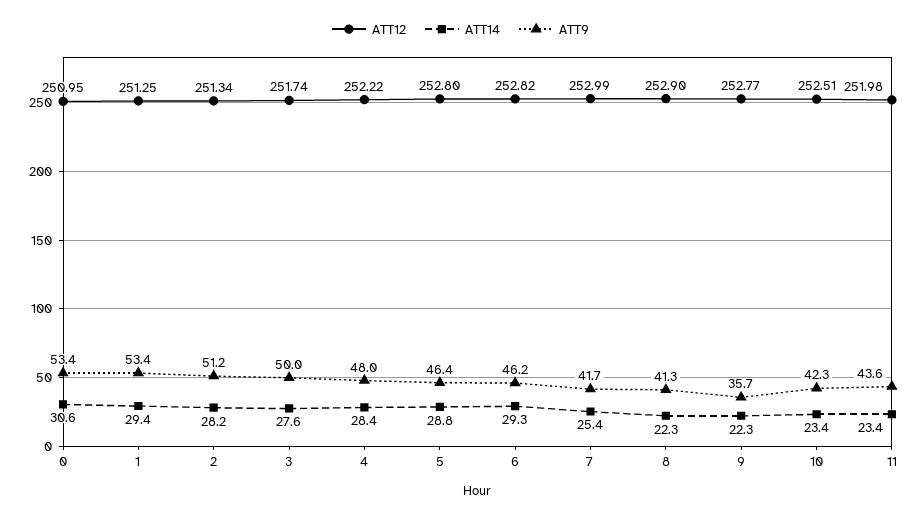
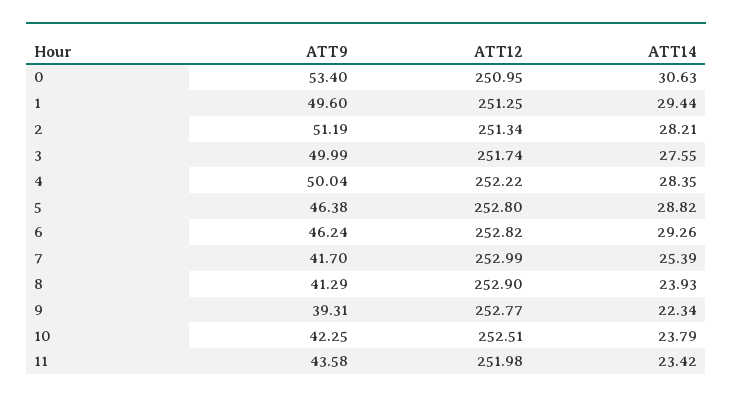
ATT9, 1: 53.4 -> 49.6
ATT9, 4: 48 -> 50.04
ATT14, 8: 22.3 -> 23.93
ATT9, 9: 35.7 -> 39.31
ATT14, 10: 23.4 -> 23.79

